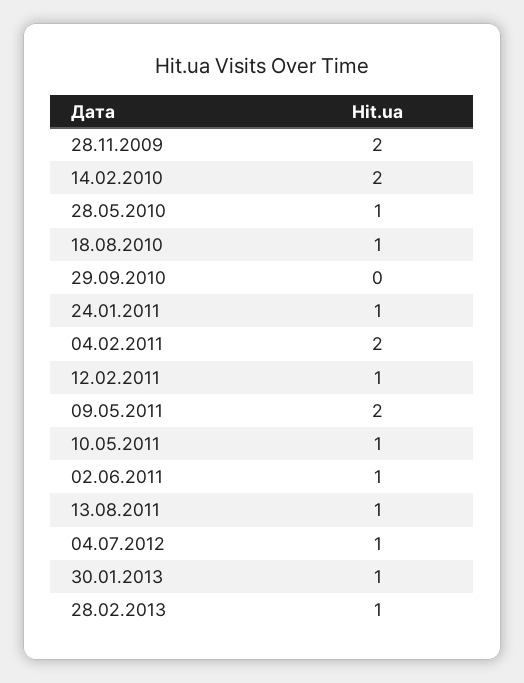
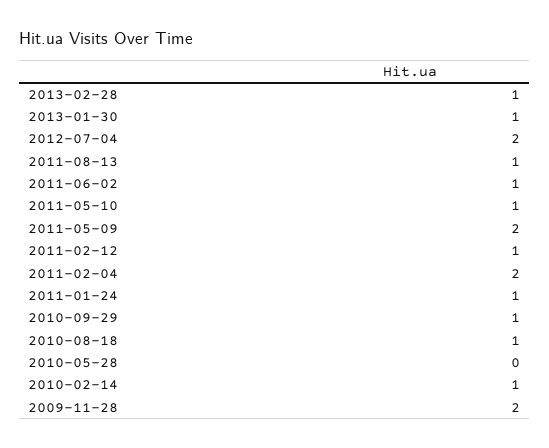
14.02.2010: 2 -> 1
28.05.2010: 1 -> 0
29.09.2010: 0 -> 1
04.07.2012: 1 -> 2

